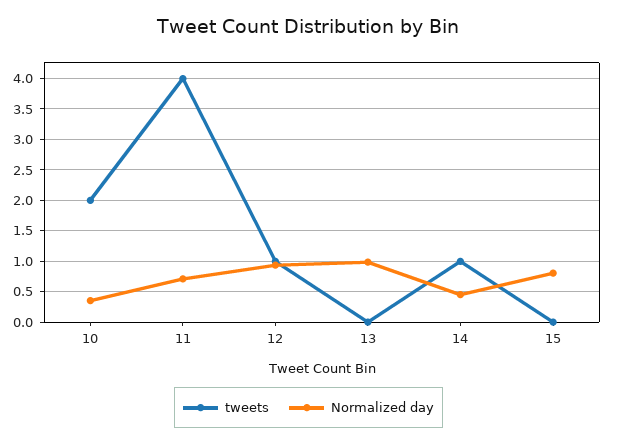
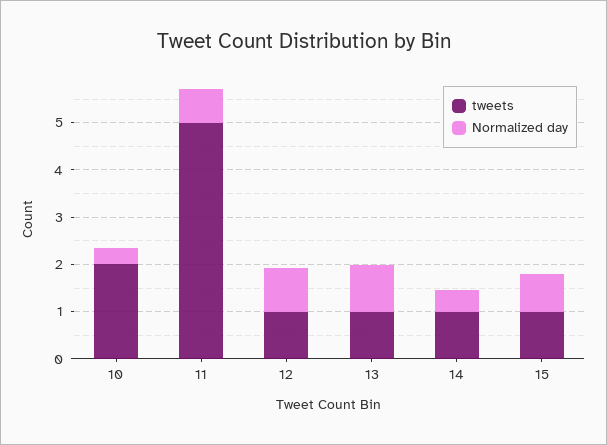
tweets, 11: 4 -> 5
tweets, 13: 0 -> 1
tweets, 15: 0 -> 1

